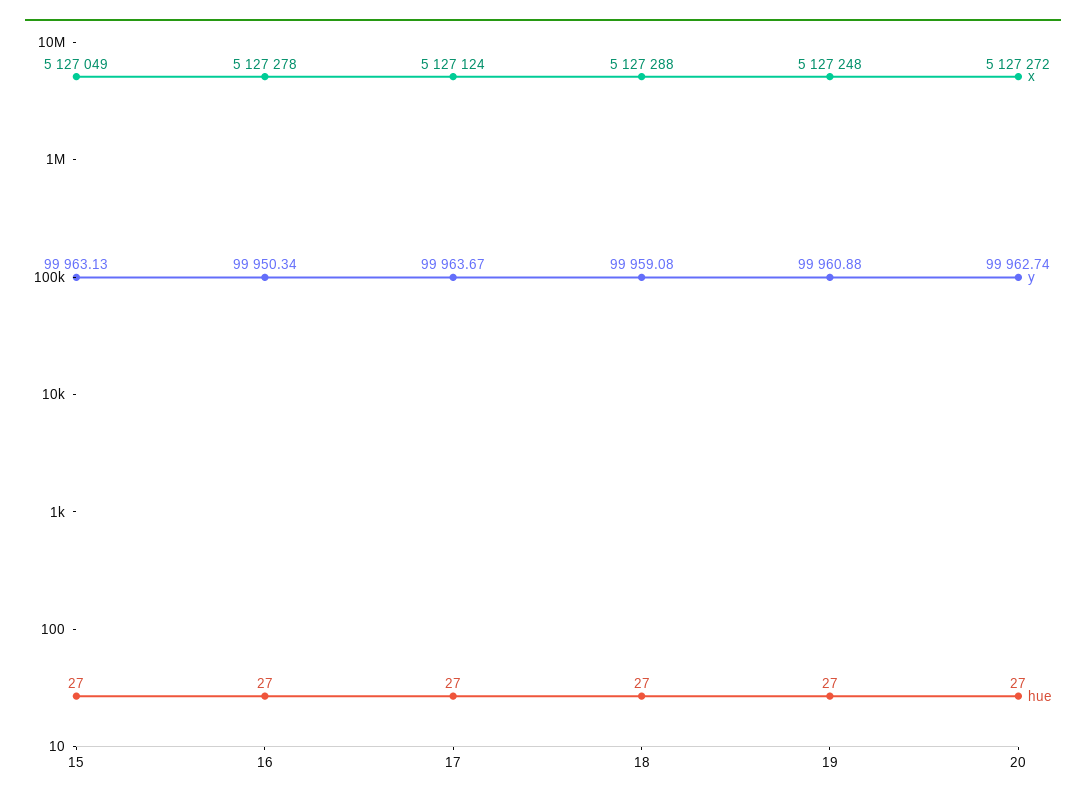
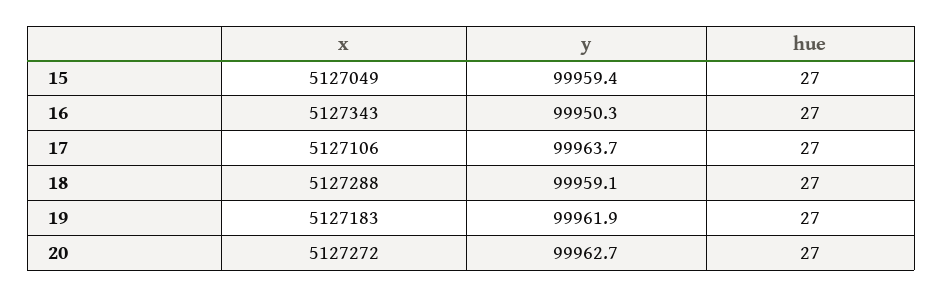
y, 15: 99963.13 -> 99959.4
x, 16: 5127278 -> 5127343
x, 17: 5127124 -> 5127106
x, 19: 5127248 -> 5127183
y, 19: 99960.88 -> 99961.9

